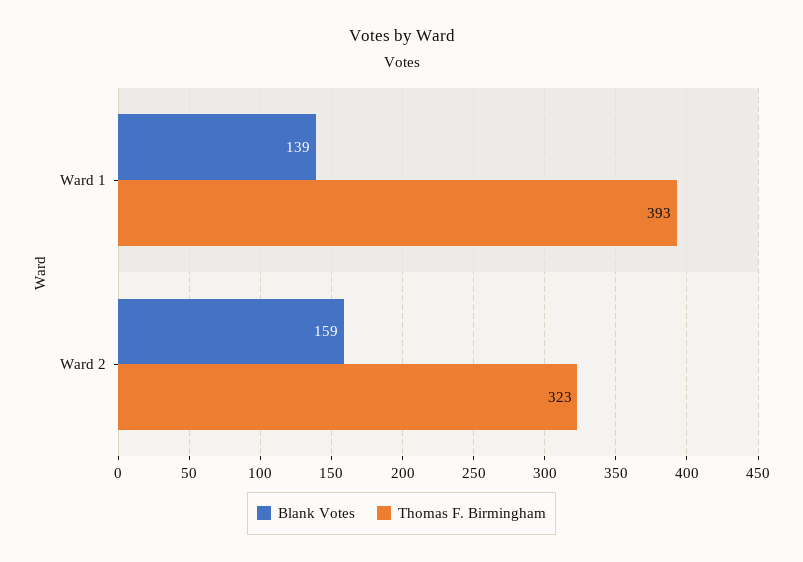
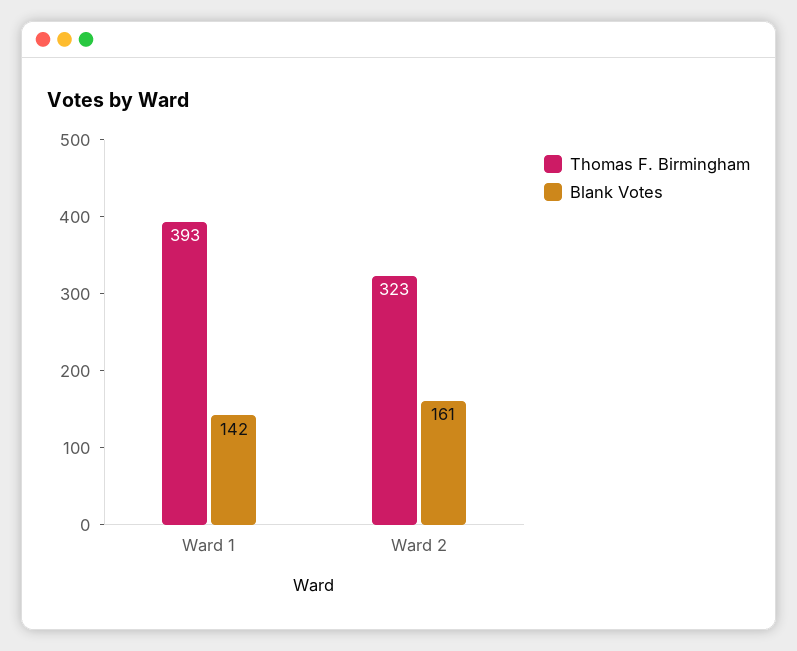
Blank Votes, Ward 1: 139 -> 142
Blank Votes, Ward 2: 159 -> 161

